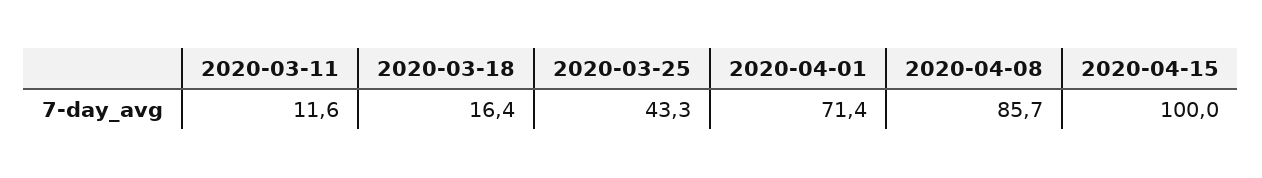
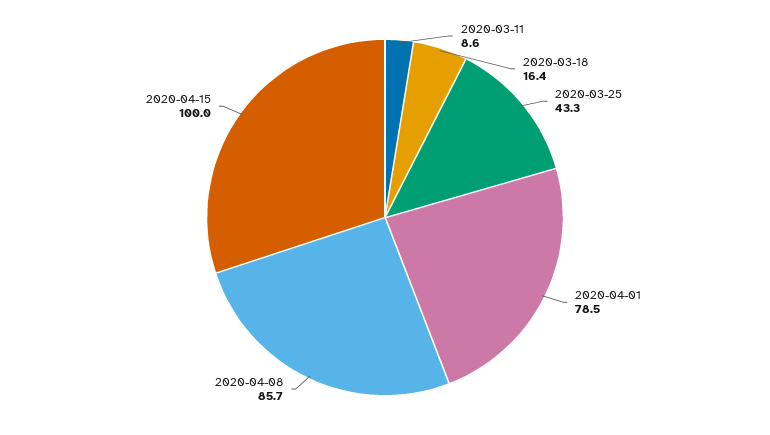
2020-03-11: 11.6 -> 8.6
2020-04-01: 71.4 -> 78.5

